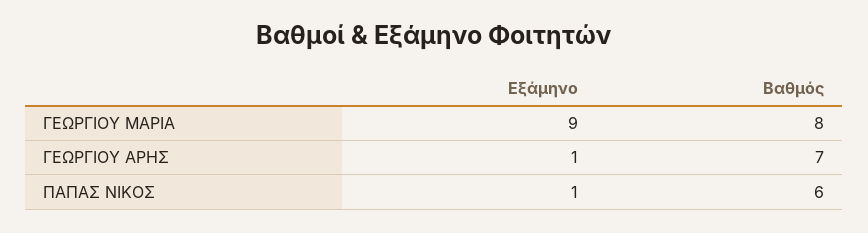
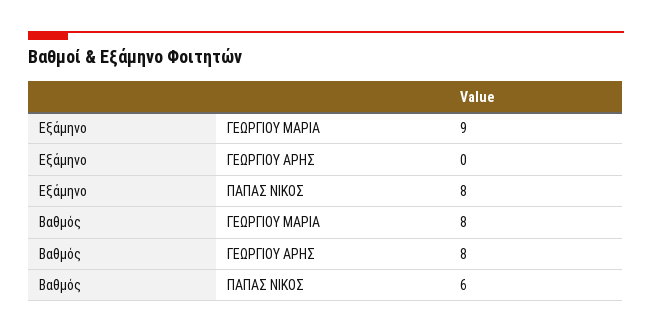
Εξάμηνο, ΓΕΩΡΓΙΟΥ ΑΡΗΣ: 1 -> 0
Βαθμός, ΓΕΩΡΓΙΟΥ ΑΡΗΣ: 7 -> 8
Εξάμηνο, ΠΑΠΑΣ ΝΙΚΟΣ: 1 -> 8

